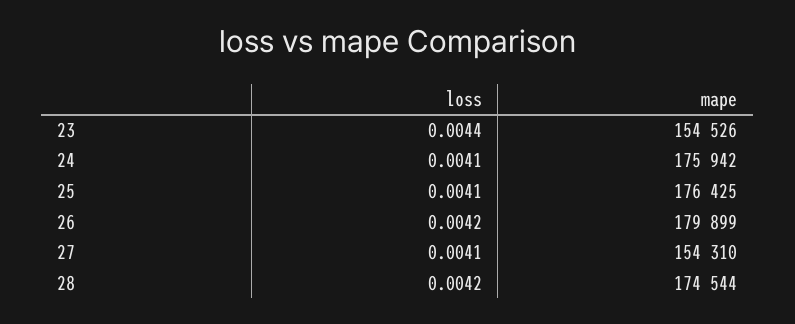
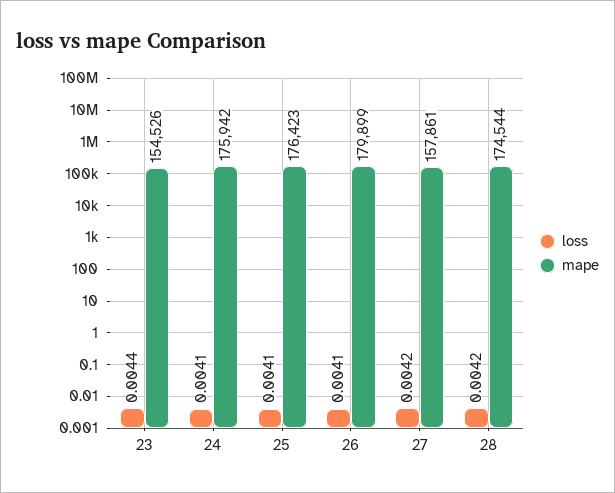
mape, 25: 176425 -> 176423
loss, 26: 0.0042 -> 0.0041
loss, 27: 0.0041 -> 0.0042
mape, 27: 154310 -> 157861

